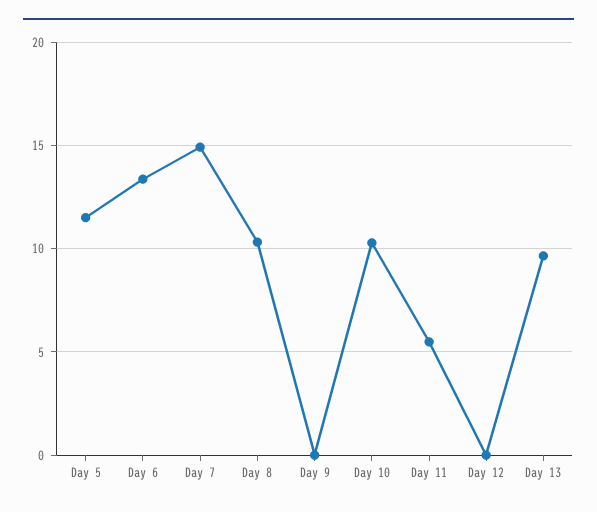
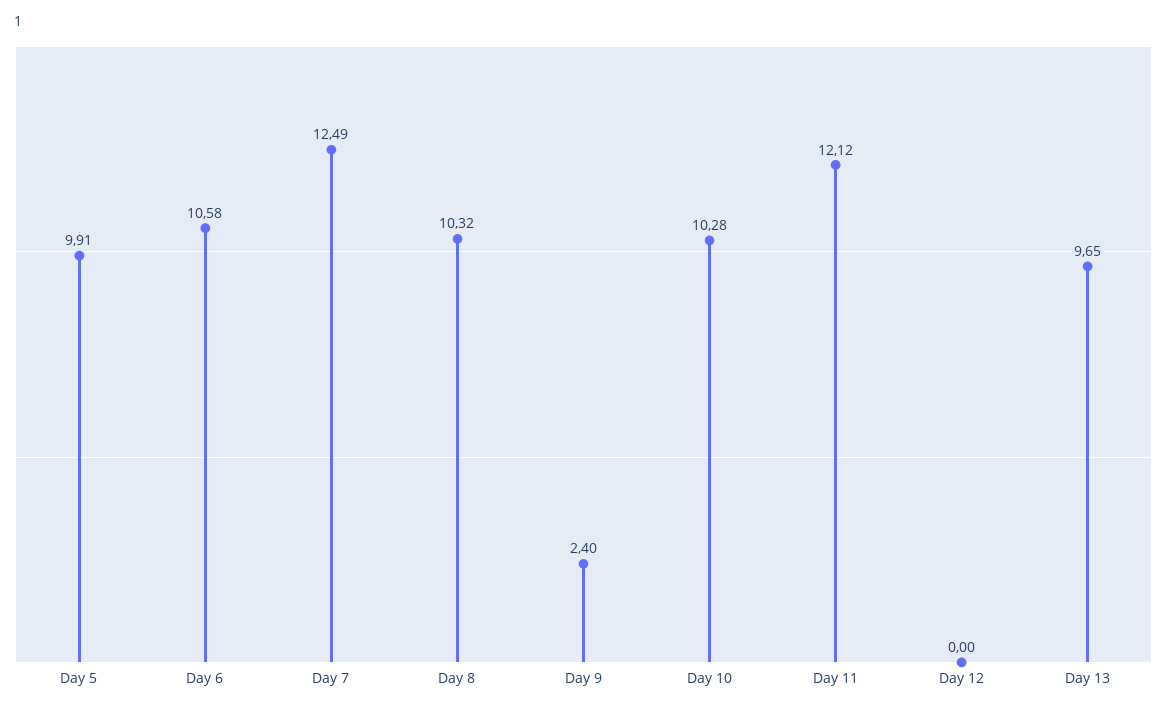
Day 5: 11.5 -> 9.91
Day 6: 13.5 -> 10.58
Day 7: 15 -> 12.49
Day 9: 0 -> 2.4
Day 11: 5.5 -> 12.12

